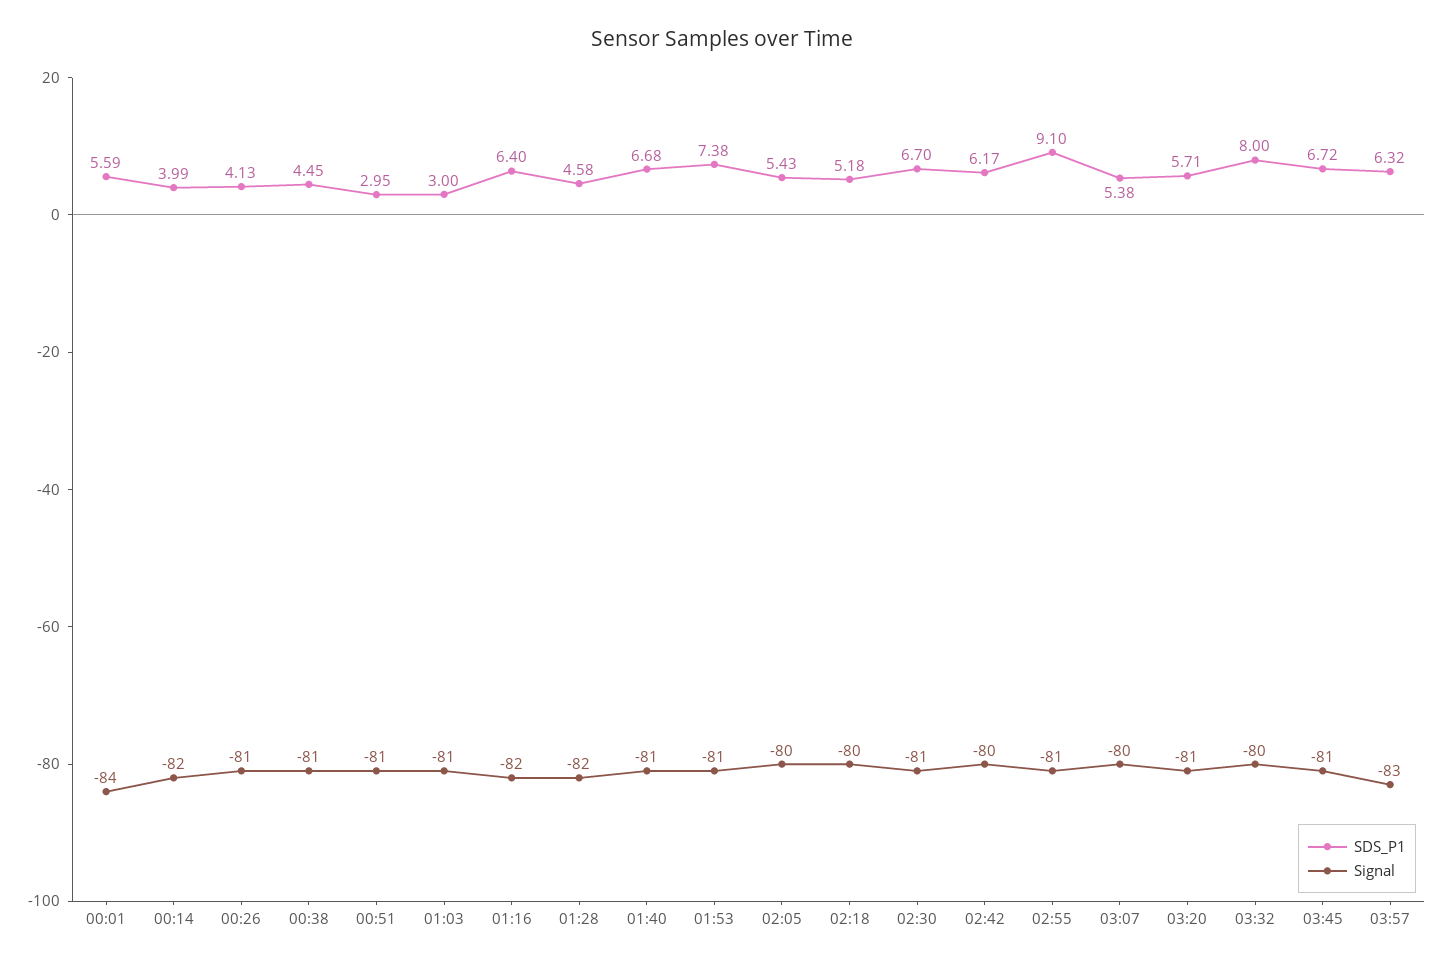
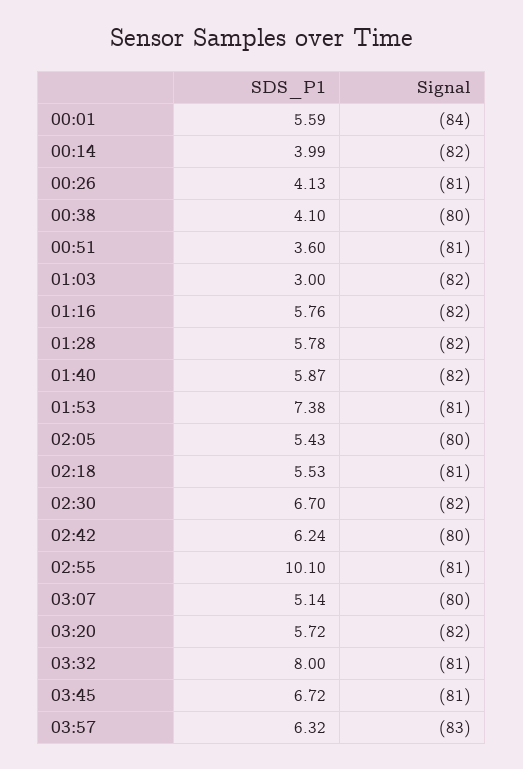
SDS_P1, 00:38: 4.45 -> 4.1
Signal, 00:38: -81 -> -80
SDS_P1, 00:51: 2.95 -> 3.6
Signal, 01:03: -81 -> -82
SDS_P1, 01:16: 6.4 -> 5.76
SDS_P1, 01:28: 4.58 -> 5.78
SDS_P1, 01:40: 6.68 -> 5.87
Signal, 01:40: -81 -> -82
SDS_P1, 02:18: 5.18 -> 5.53
Signal, 02:18: -80 -> -81
Signal, 02:30: -81 -> -82
SDS_P1, 02:42: 6.17 -> 6.24
SDS_P1, 02:55: 9.1 -> 10.1
SDS_P1, 03:07: 5.38 -> 5.14
SDS_P1, 03:20: 5.71 -> 5.72
Signal, 03:20: -81 -> -82
Signal, 03:32: -80 -> -81

